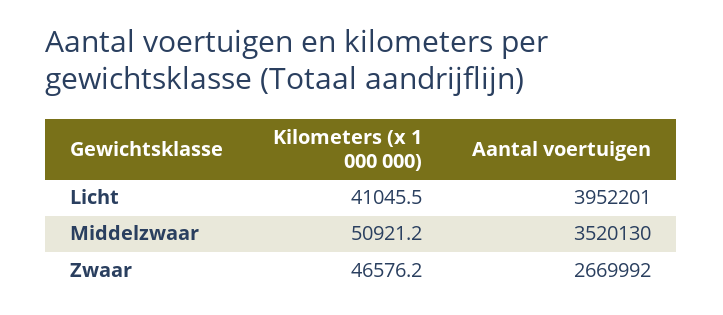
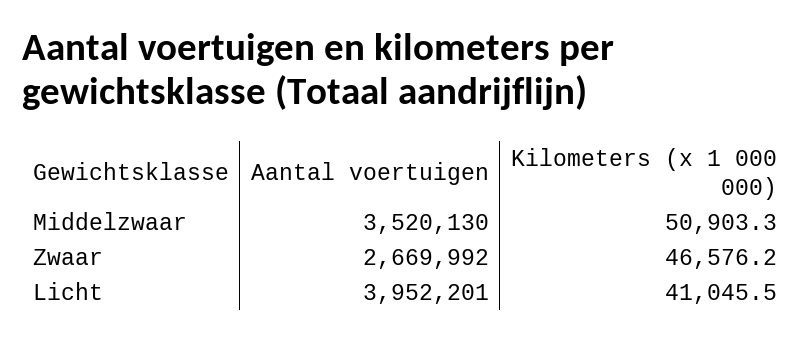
Kilometers (x 1 000 000), Middelzwaar: 50921.2 -> 50903.3

